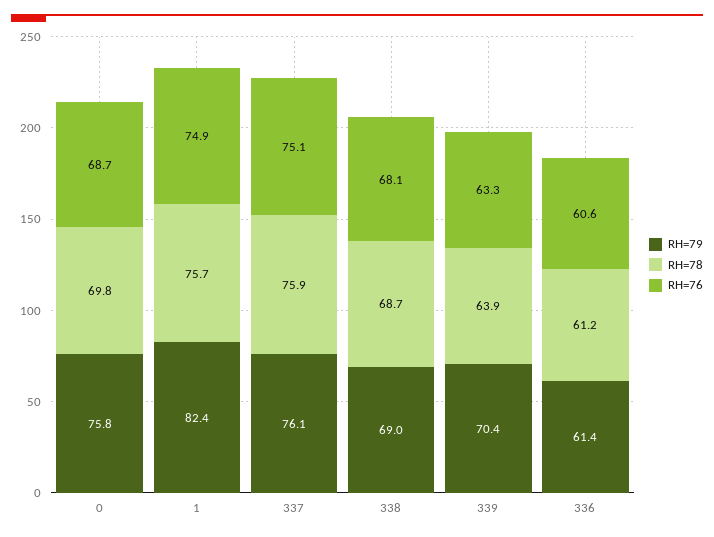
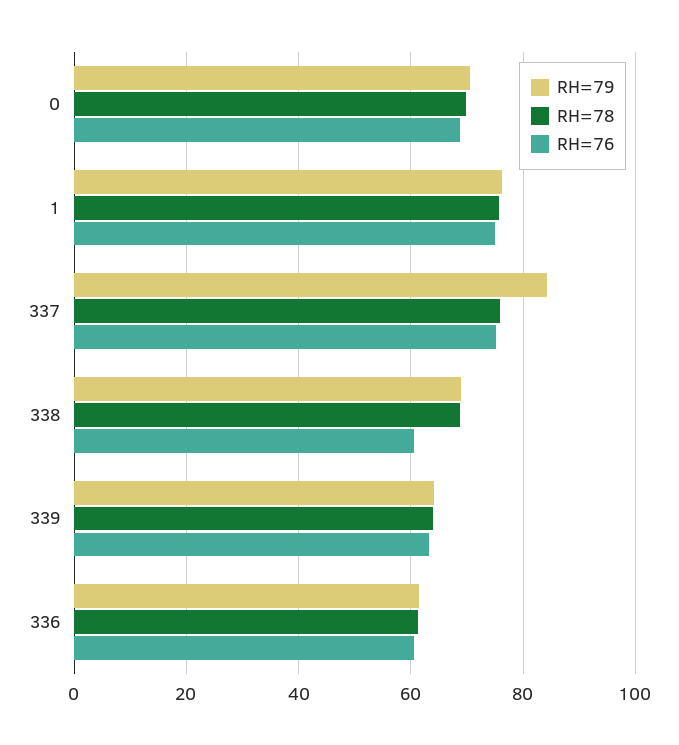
RH=79, 0: 75.8 -> 70
RH=79, 1: 82.4 -> 76
RH=79, 337: 76.1 -> 84
RH=76, 338: 68.1 -> 60
RH=79, 339: 70.4 -> 64

